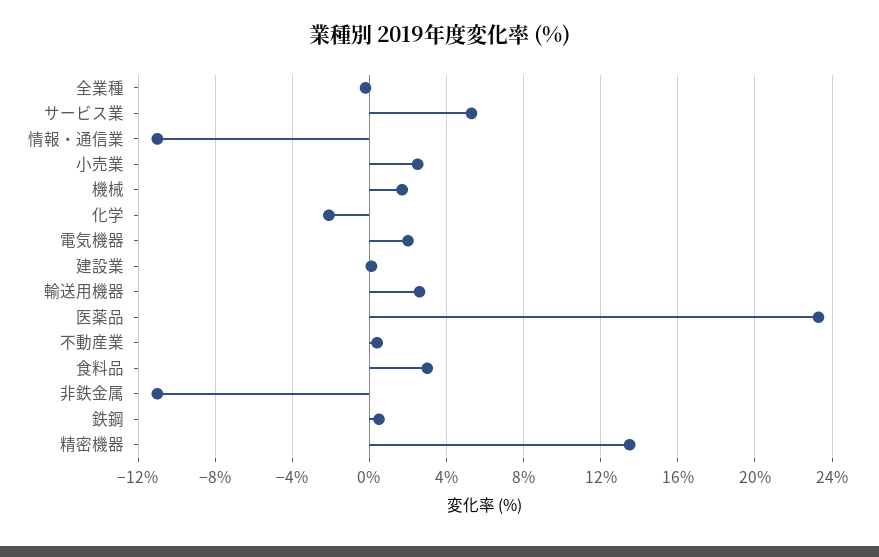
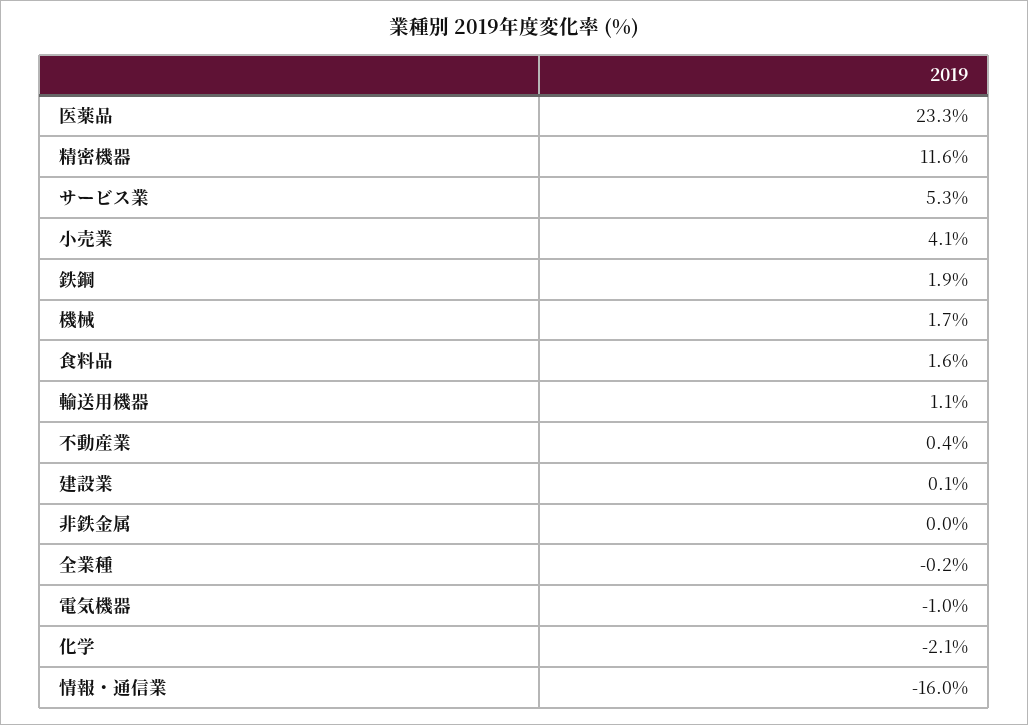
情報・通信業: -11 -> -16
小売業: 2.5 -> 4.1
電気機器: 2 -> -1
輸送用機器: 2.5 -> 1.1
食料品: 3 -> 1.6
非鉄金属: -11 -> 0
鉄鋼: 0.5 -> 1.9
精密機器: 13.5 -> 11.6

